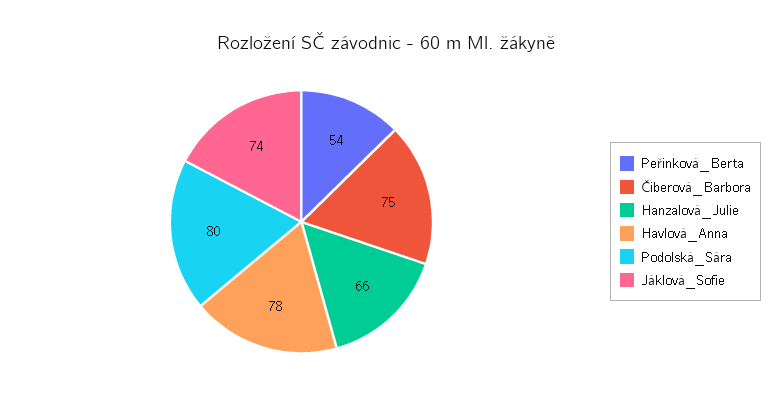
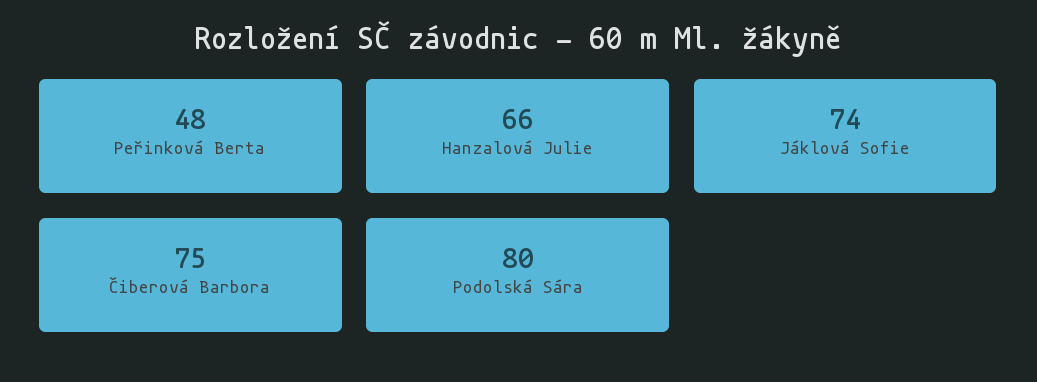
Peřinková_Berta: 54 -> 48
Havlová_Anna: 78 -> none

